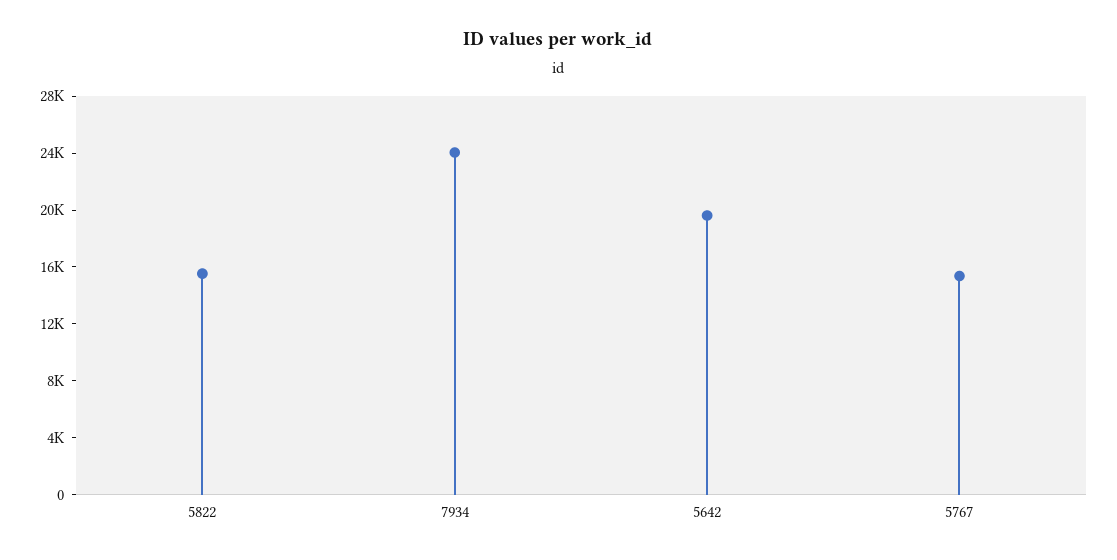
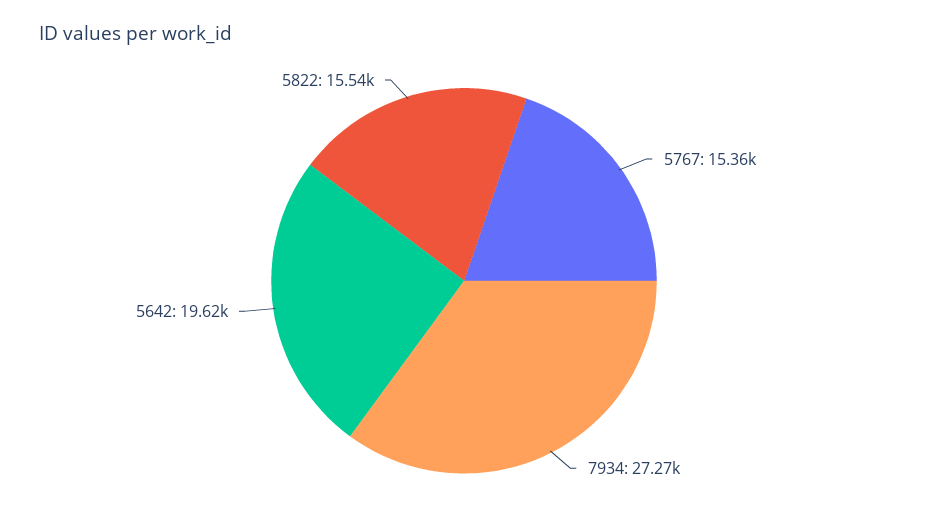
7934: 24000 -> 27270

